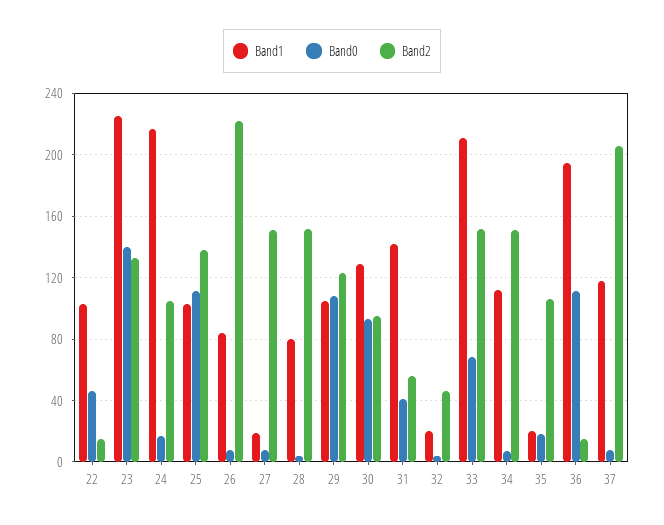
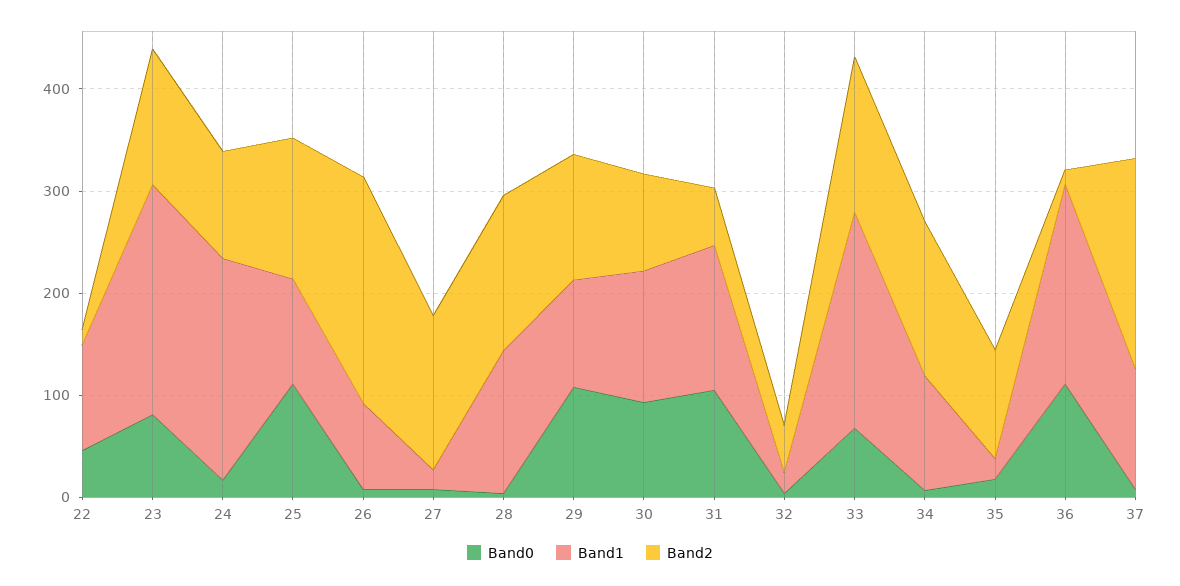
Band0, 23: 140 -> 80
Band1, 28: 80 -> 140
Band0, 31: 40 -> 100

